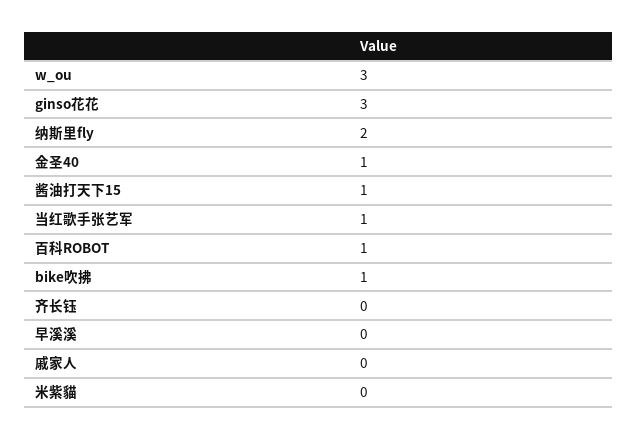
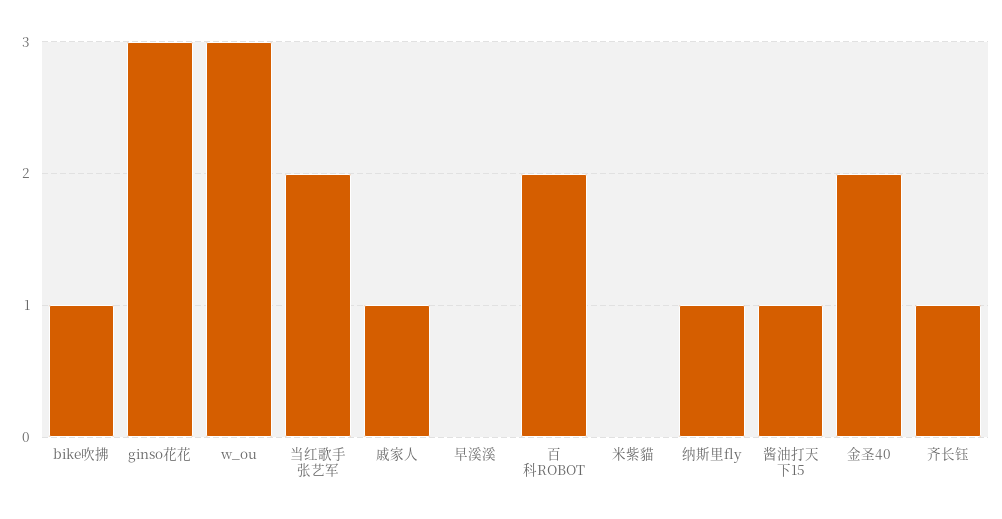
纳斯里fly: 2 -> 1
金圣40: 1 -> 2
当红歌手张艺军: 1 -> 2
百科ROBOT: 1 -> 2
齐长钰: 0 -> 1
戚家人: 0 -> 1

